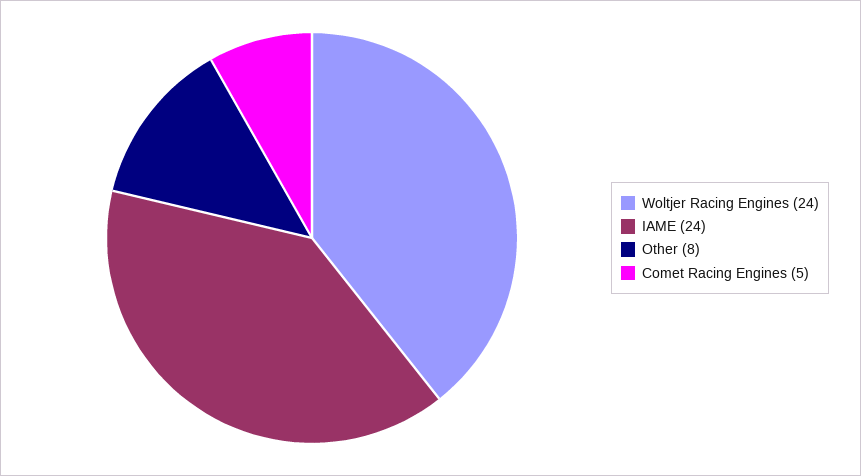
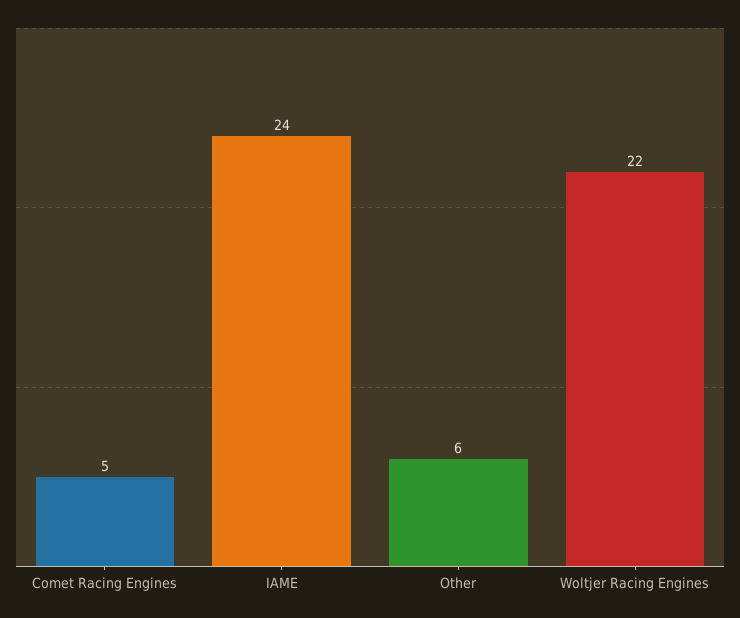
Woltjer Racing Engines: 24 -> 22
Other: 8 -> 6

